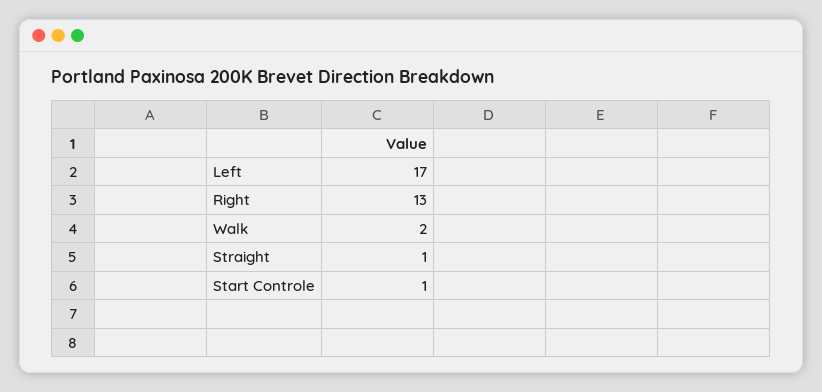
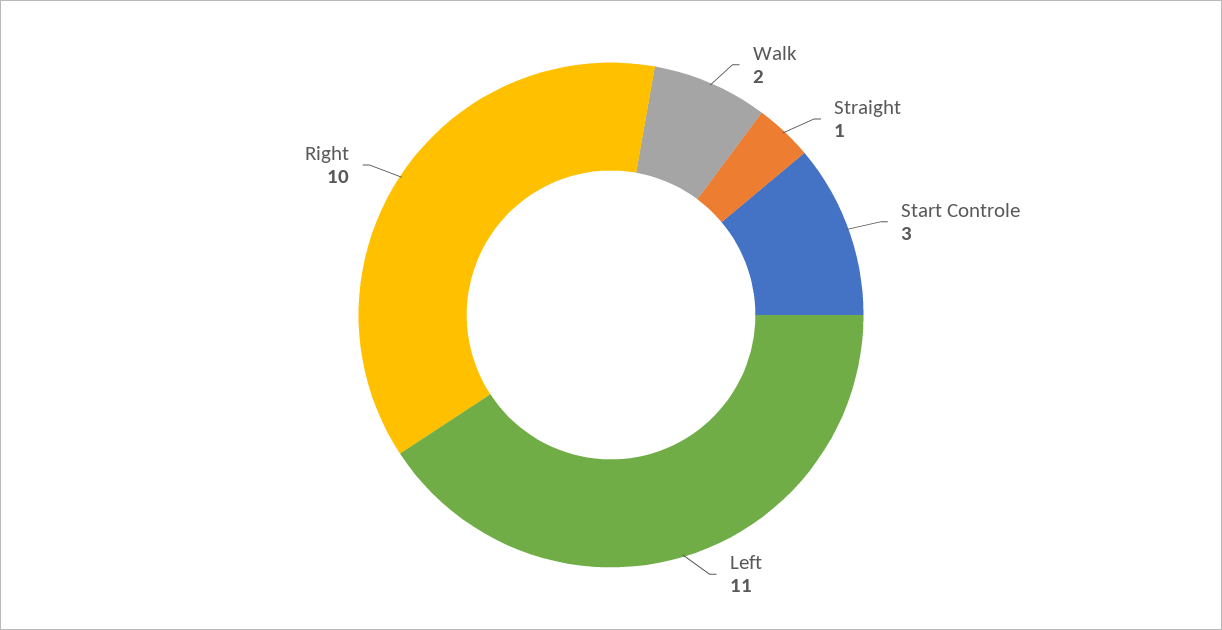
Left: 17 -> 11
Right: 13 -> 10
Start Controle: 1 -> 3

